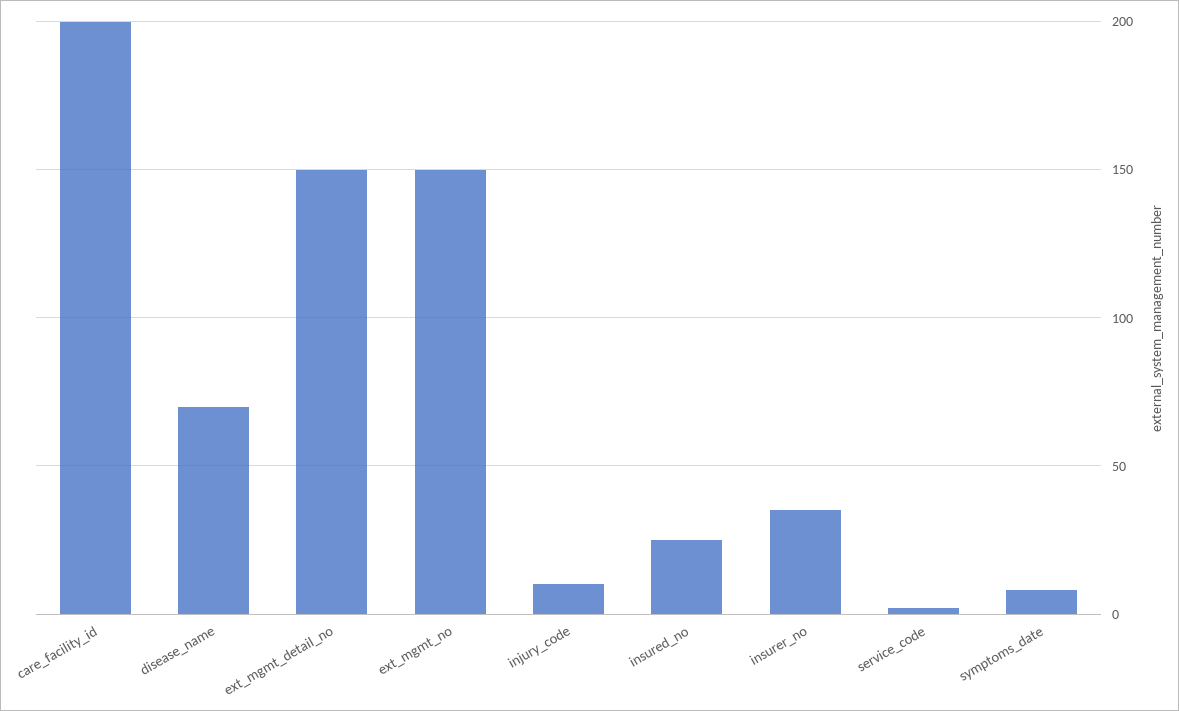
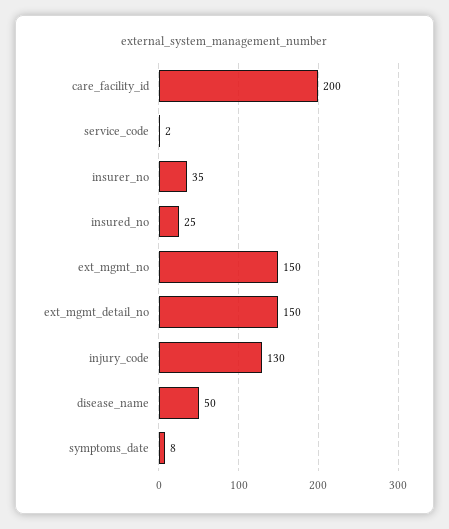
disease_name: 70 -> 50
injury_code: 10 -> 130

